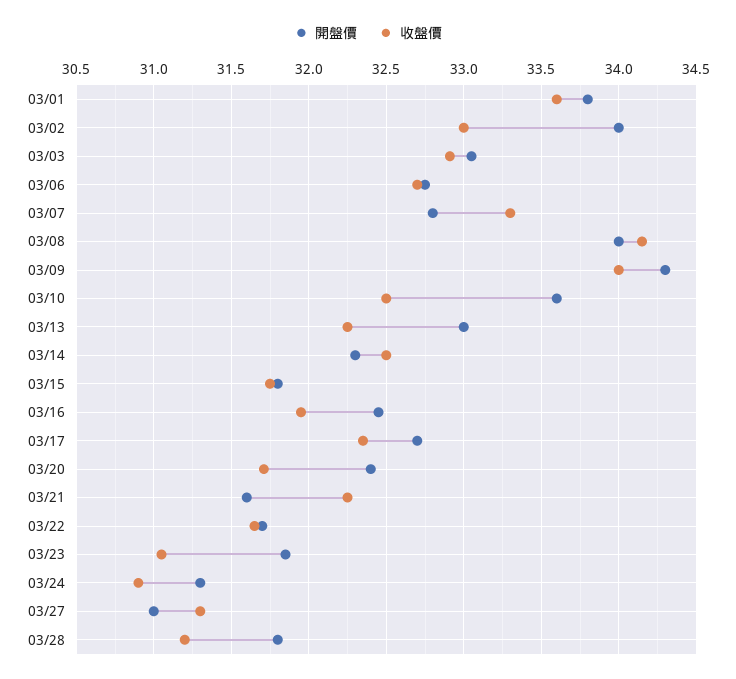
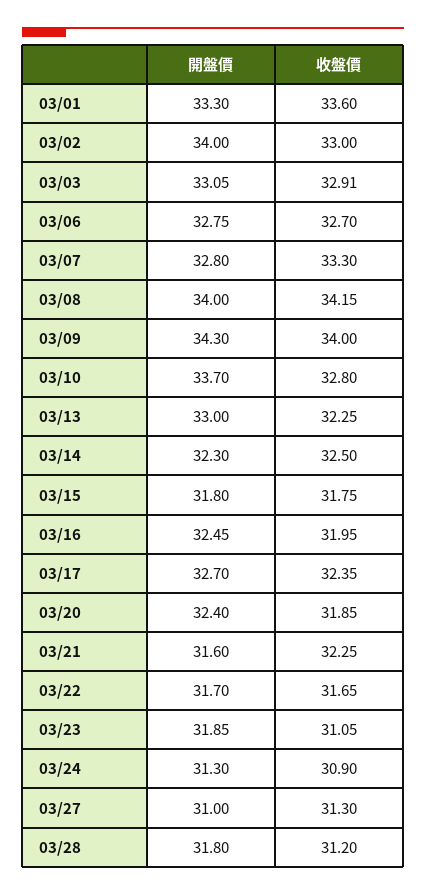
開盤價, 03/01: 33.8 -> 33.3
開盤價, 03/10: 33.6 -> 33.7
收盤價, 03/10: 32.5 -> 32.8
收盤價, 03/20: 31.7 -> 31.85

